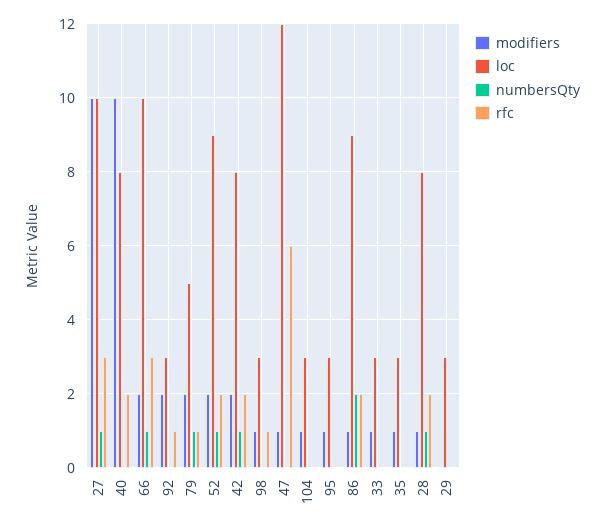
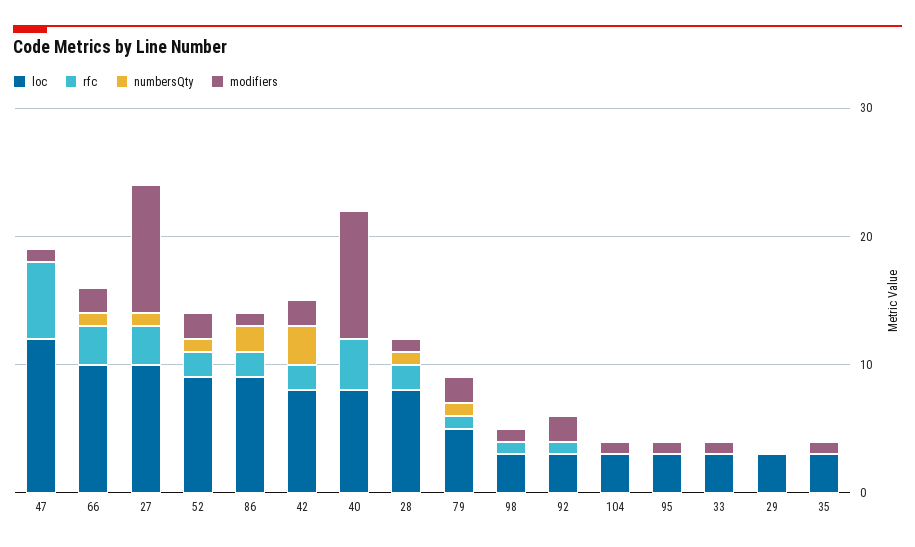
rfc, 40: 2 -> 4
numbersQty, 42: 1 -> 3

